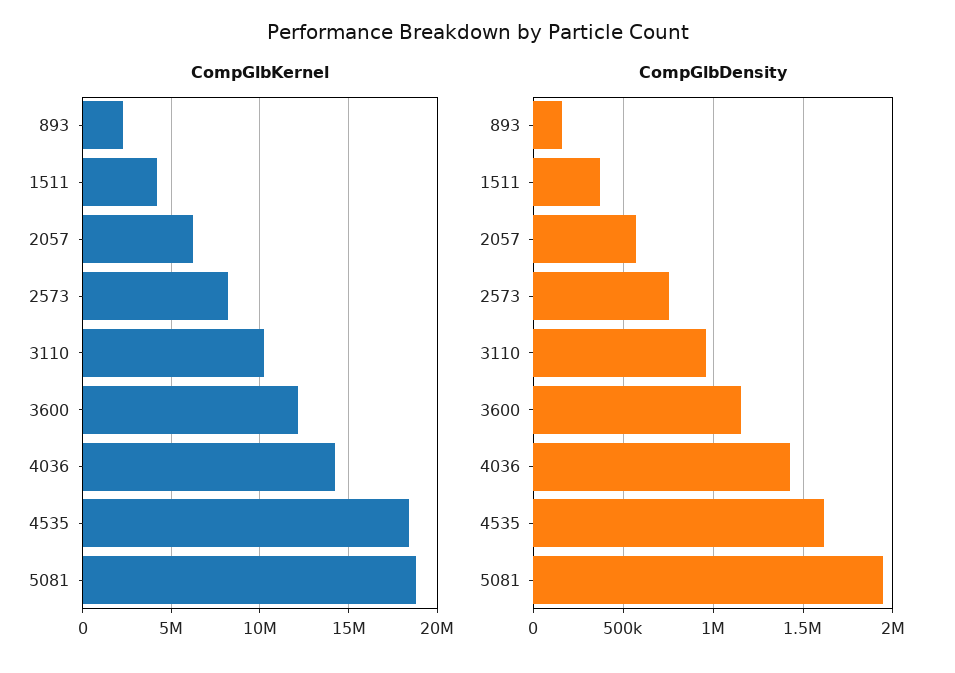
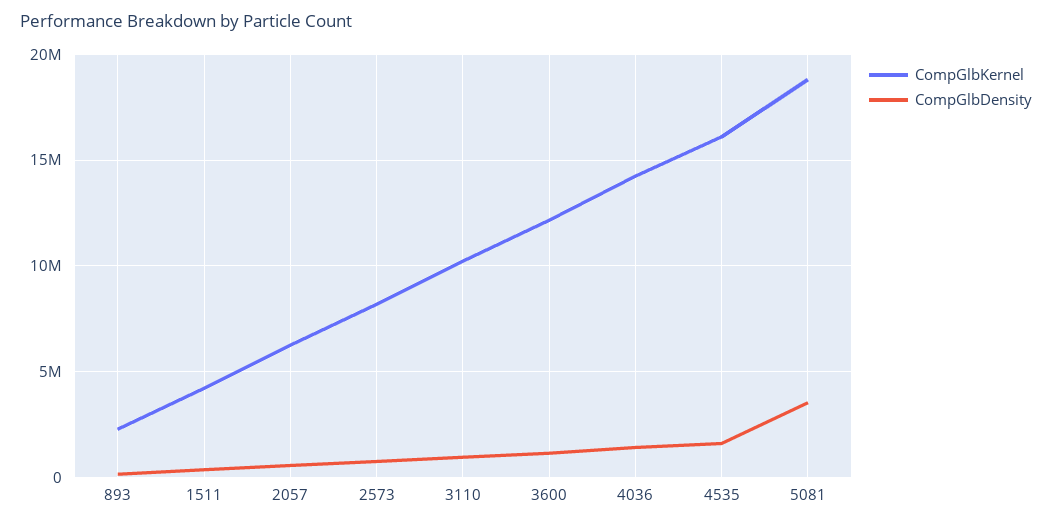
CompGlbKernel, 4535: 18500000 -> 16000000
CompGlbDensity, 5081: 1950000 -> 3500000

